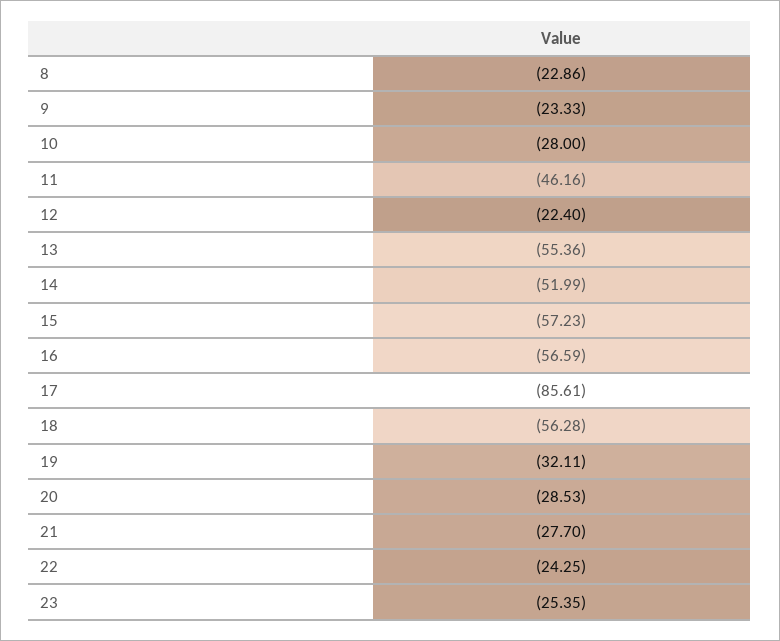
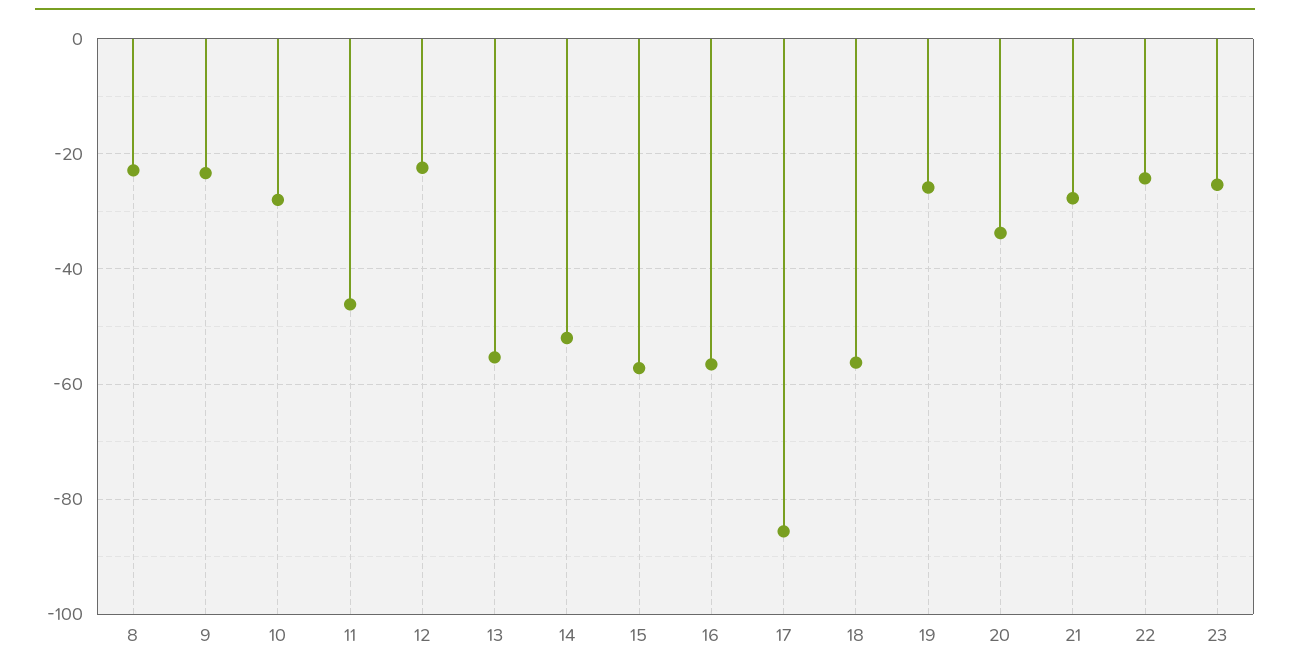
19: -32.11 -> -26
20: -28.53 -> -34

